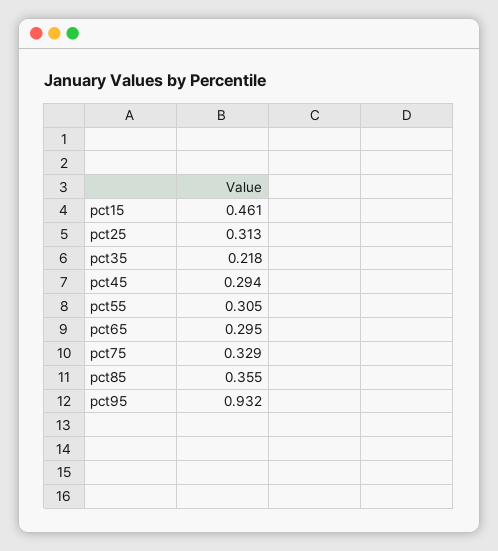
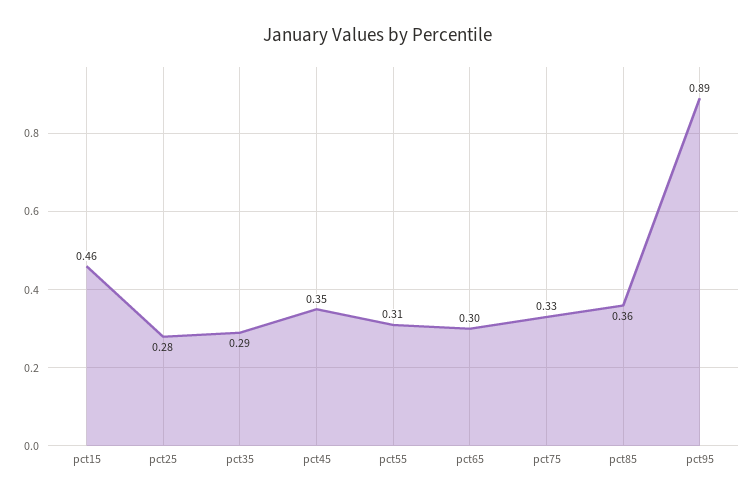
pct25: 0.313 -> 0.28
pct35: 0.218 -> 0.29
pct45: 0.294 -> 0.35
pct95: 0.932 -> 0.89

